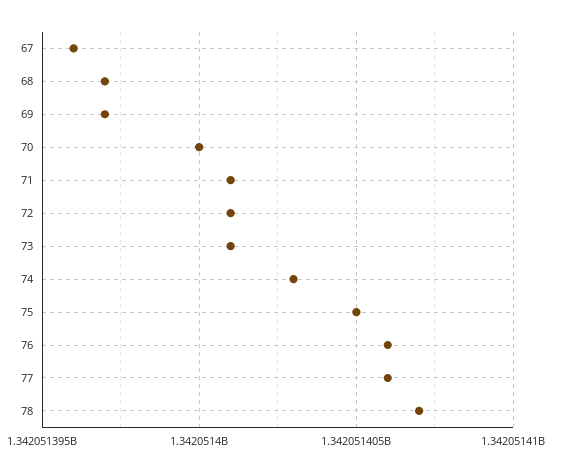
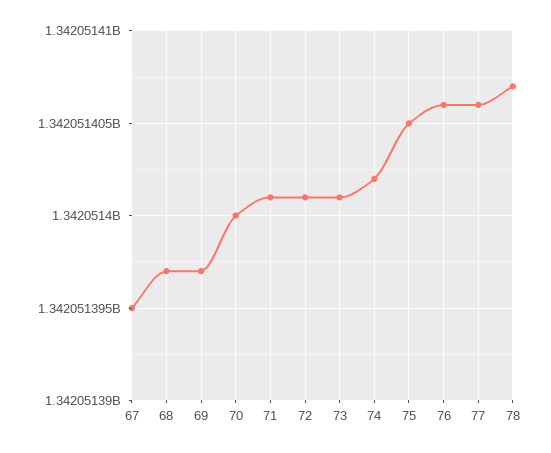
67: 1342051396 -> 1342051395
74: 1342051403 -> 1342051402

